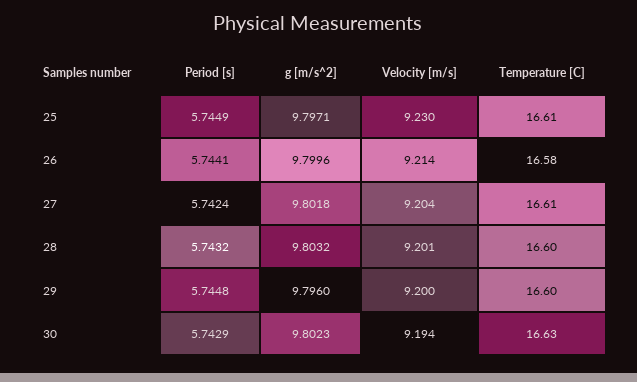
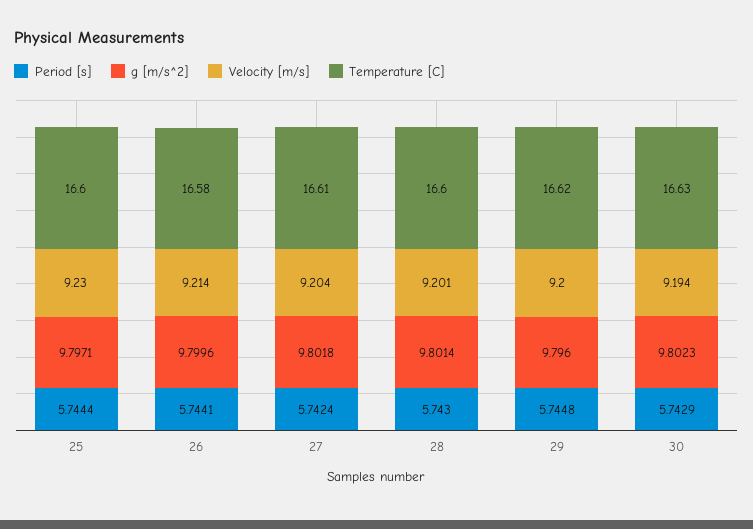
Period [s], 25: 5.7449 -> 5.7444
Temperature [C], 25: 16.61 -> 16.6
Period [s], 28: 5.7432 -> 5.743
g [m/s^2], 28: 9.8032 -> 9.8014
Temperature [C], 29: 16.6 -> 16.62

